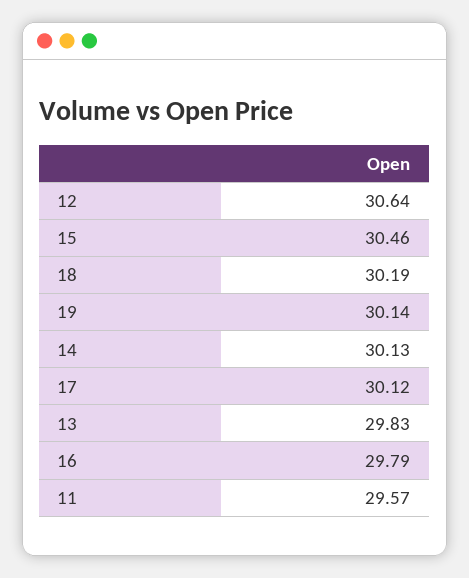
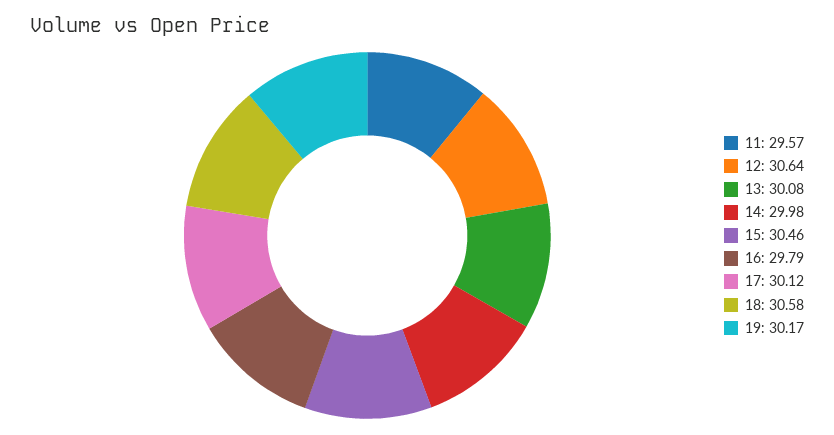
18: 30.19 -> 30.58
19: 30.14 -> 30.17
14: 30.13 -> 29.98
13: 29.83 -> 30.08

